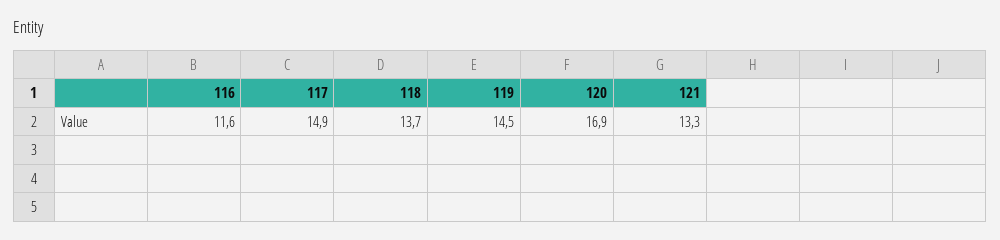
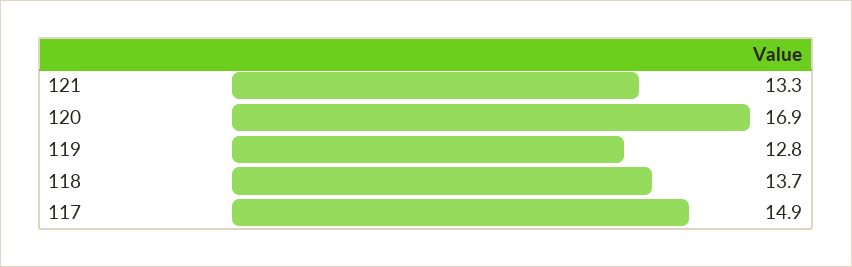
116: 11.6 -> none
119: 14.5 -> 12.8

